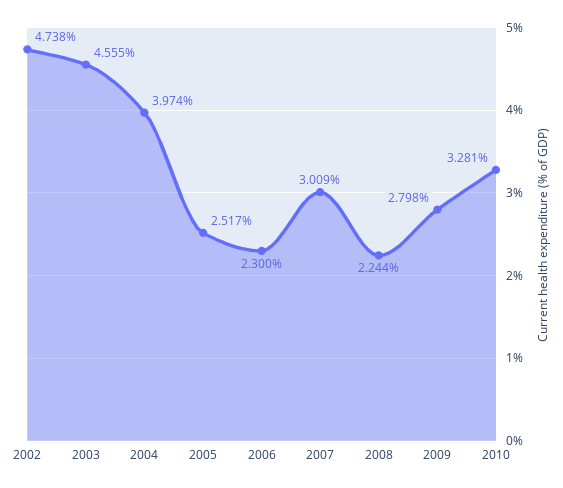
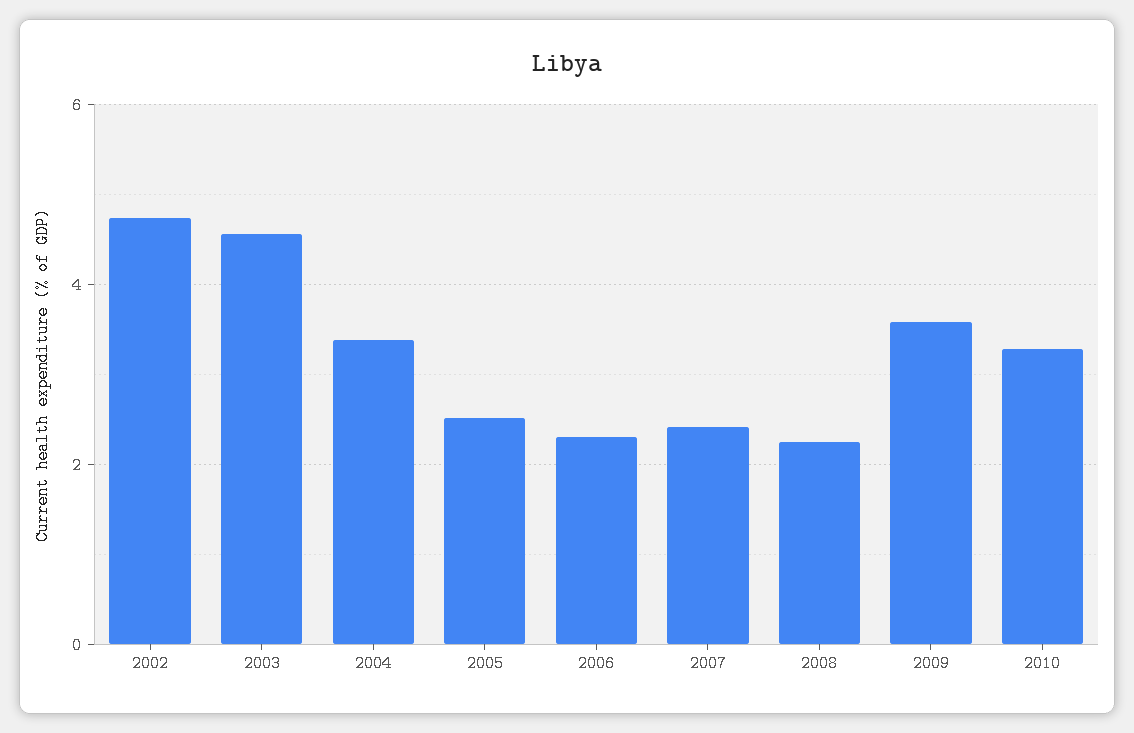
2004: 3.974 -> 3.4
2007: 3.009 -> 2.4
2009: 2.798 -> 3.6

